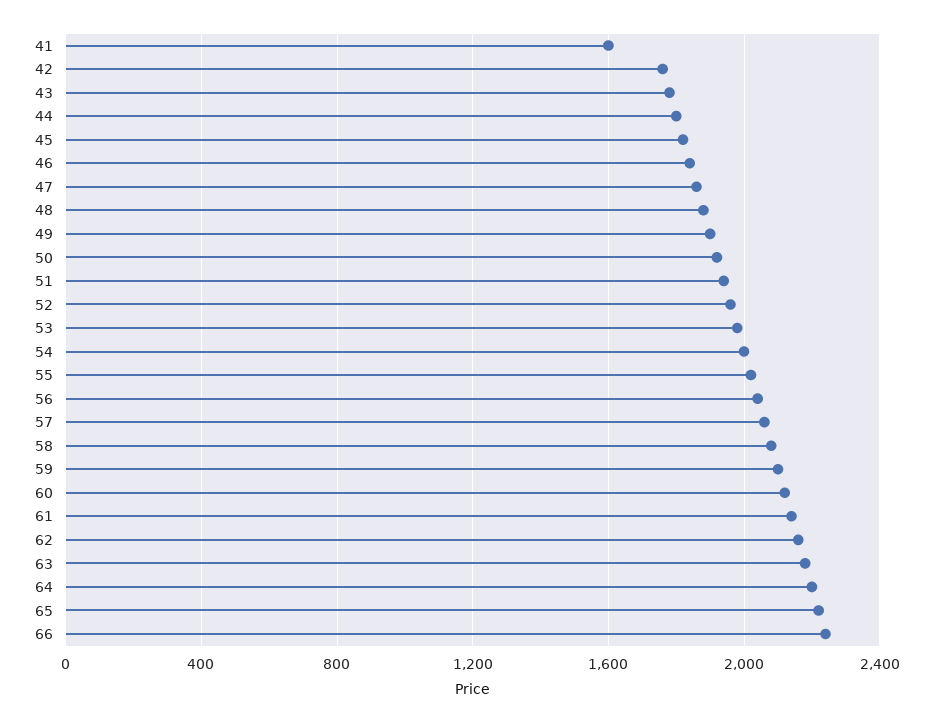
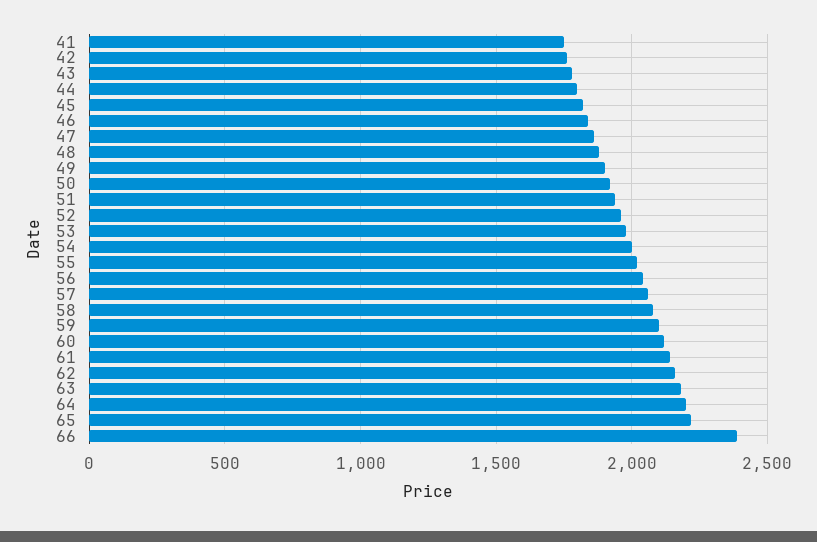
41: 1600 -> 1750
66: 2250 -> 2400

